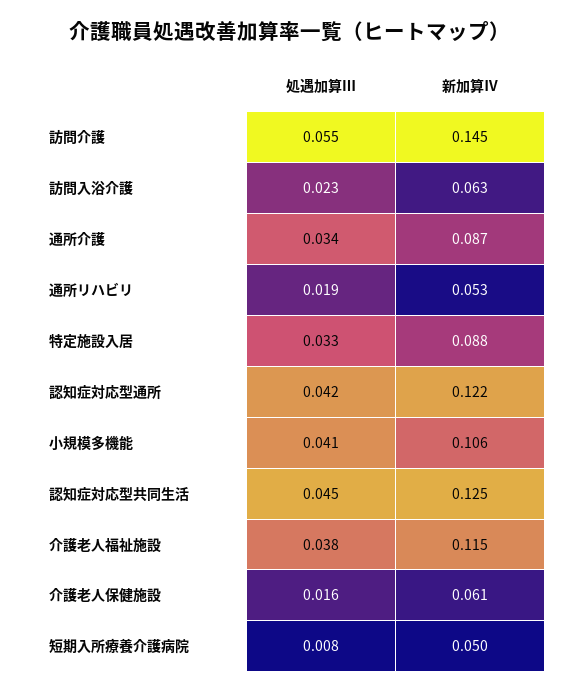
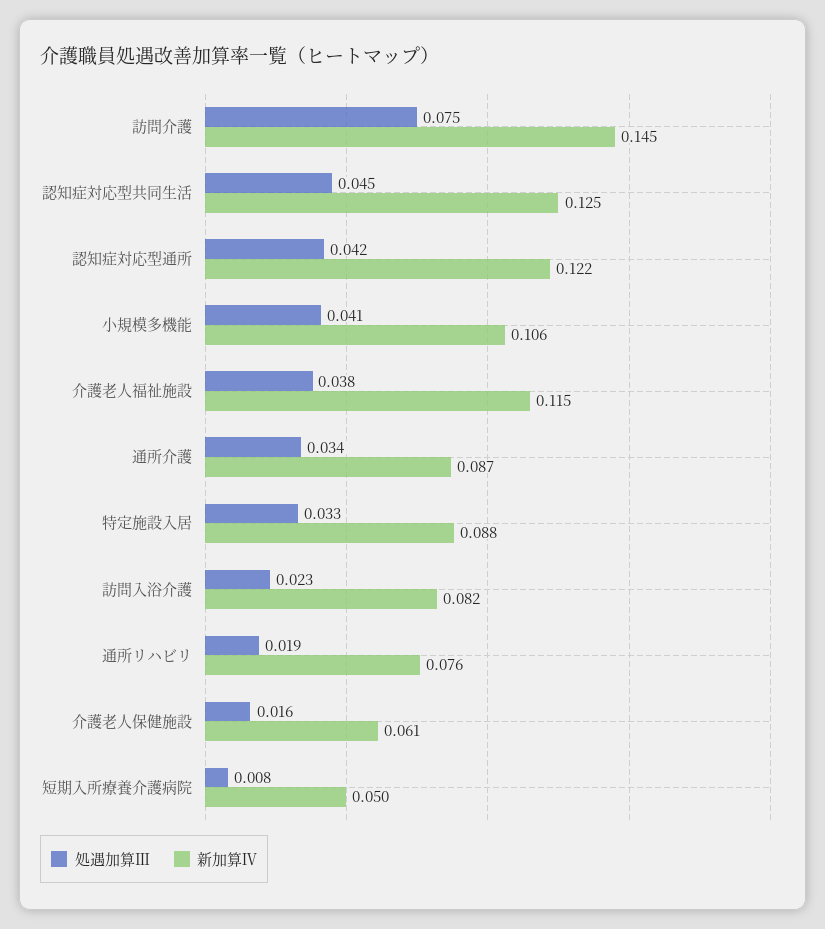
処遇加算Ⅲ, 訪問介護: 0.055 -> 0.075
新加算Ⅳ, 訪問入浴介護: 0.063 -> 0.082
新加算Ⅳ, 通所リハビリ: 0.053 -> 0.076

